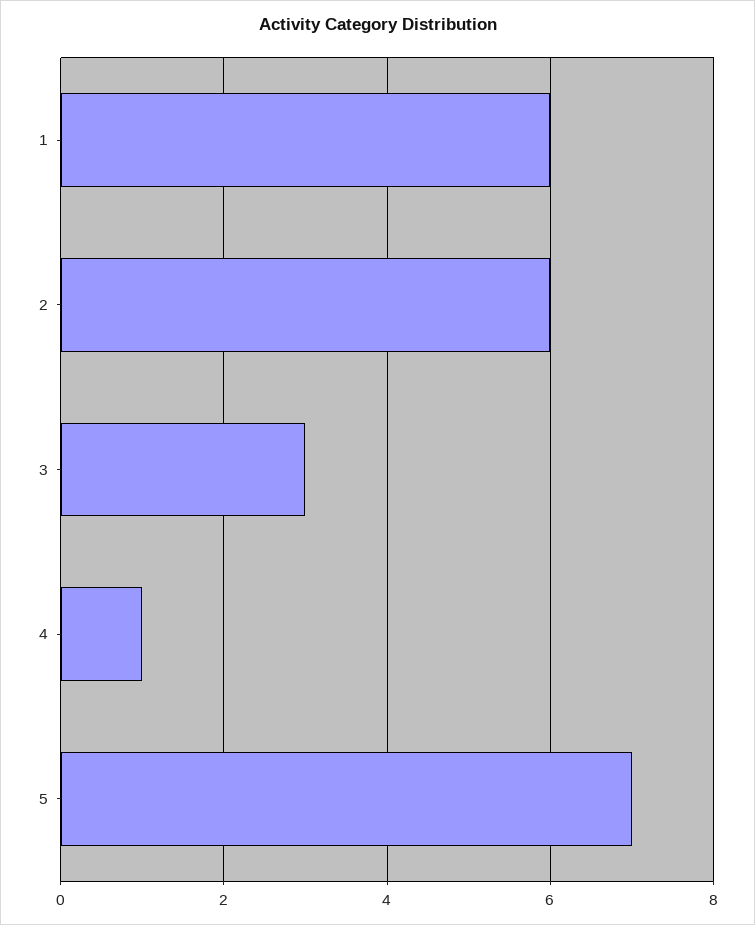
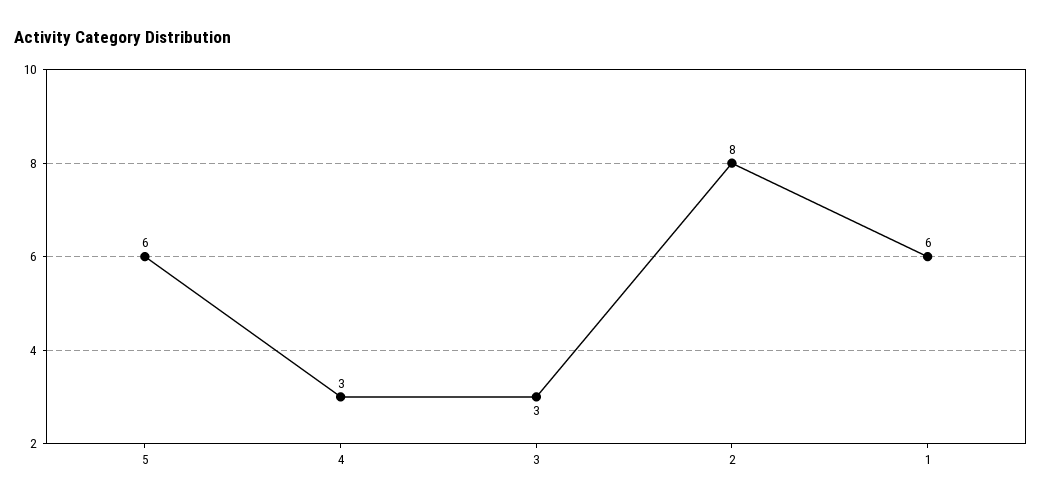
2: 6 -> 8
4: 1 -> 3
5: 7 -> 6

